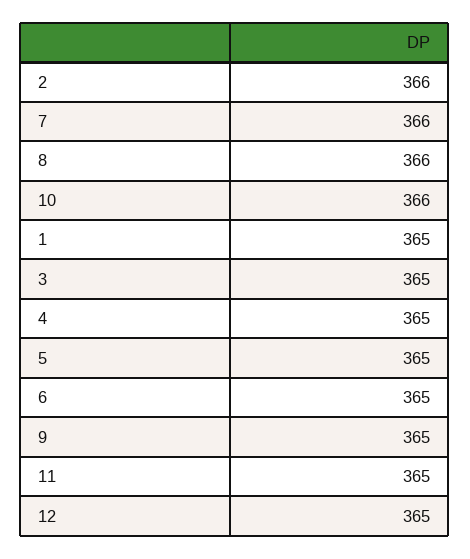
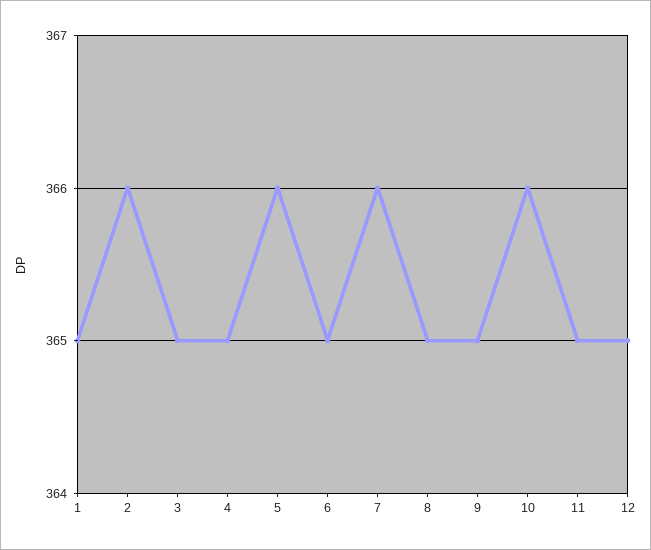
8: 366 -> 365
5: 365 -> 366

